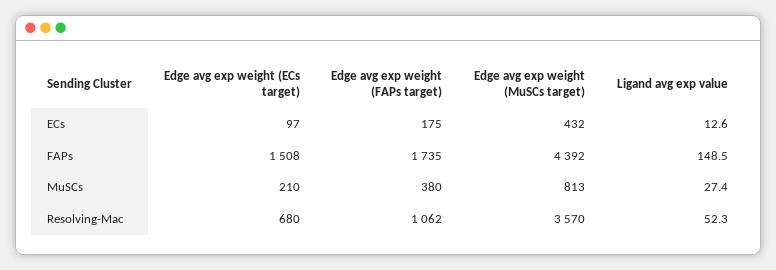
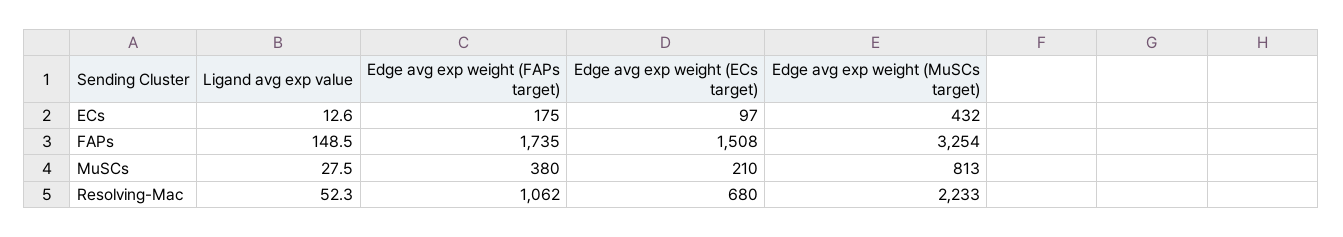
Edge avg exp weight (MuSCs target), FAPs: 4392 -> 3254
Ligand avg exp value, MuSCs: 27.4 -> 27.5
Edge avg exp weight (MuSCs target), Resolving-Mac: 3570 -> 2233

